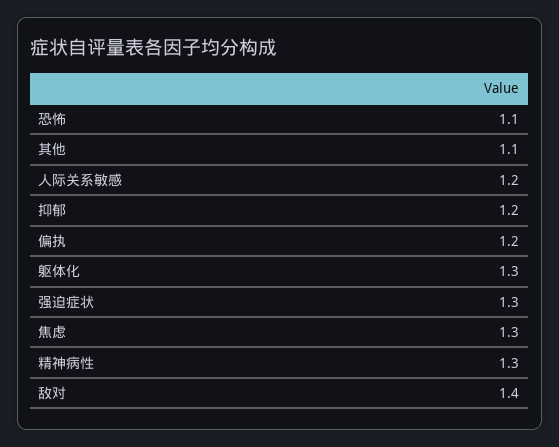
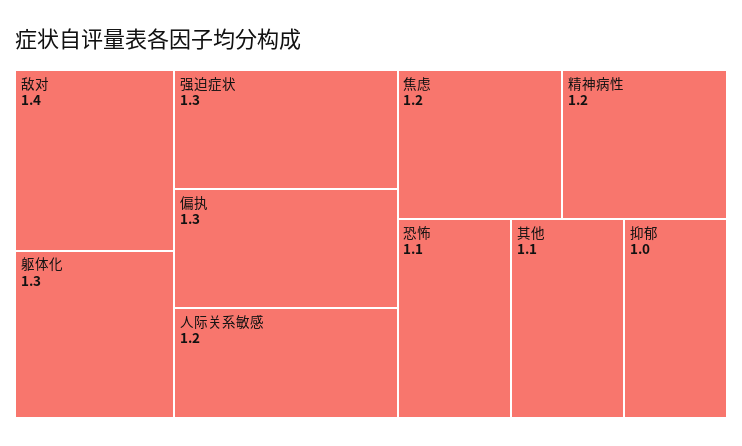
抑郁: 1.2 -> 1
偏执: 1.2 -> 1.3
焦虑: 1.3 -> 1.2
精神病性: 1.3 -> 1.2

